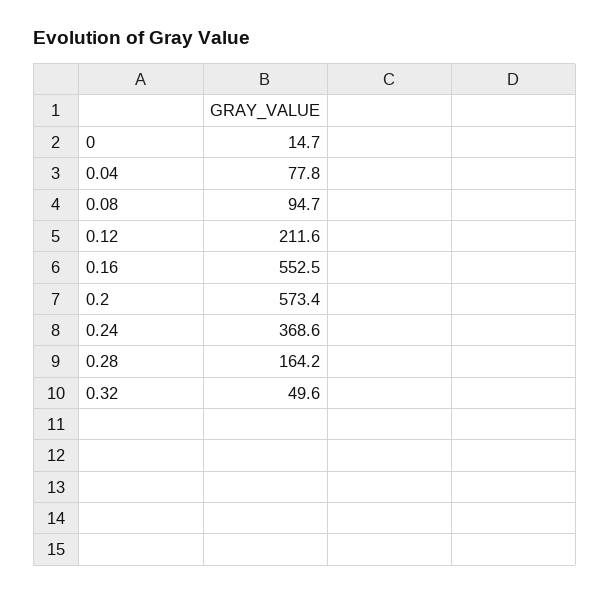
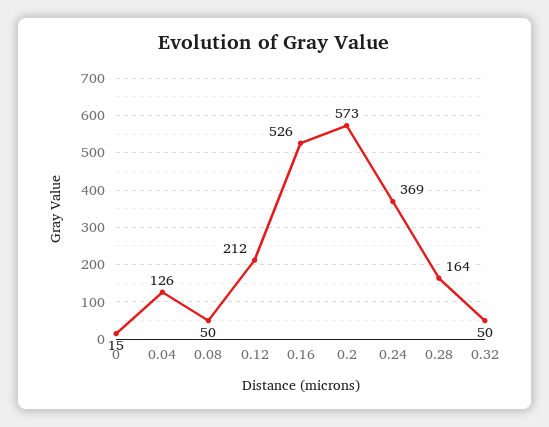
0.04: 77.8 -> 126
0.08: 94.7 -> 50
0.16: 552.5 -> 526

